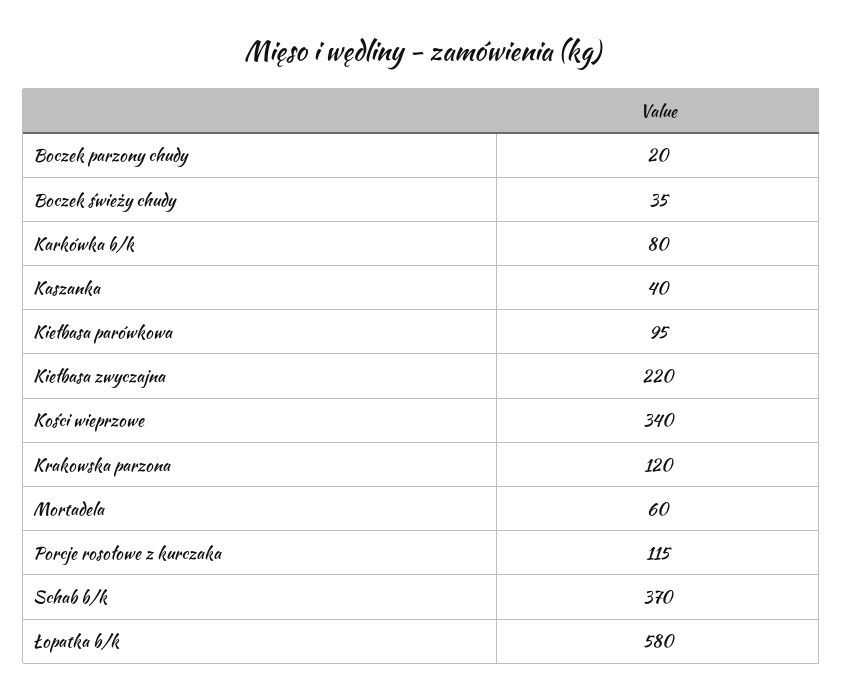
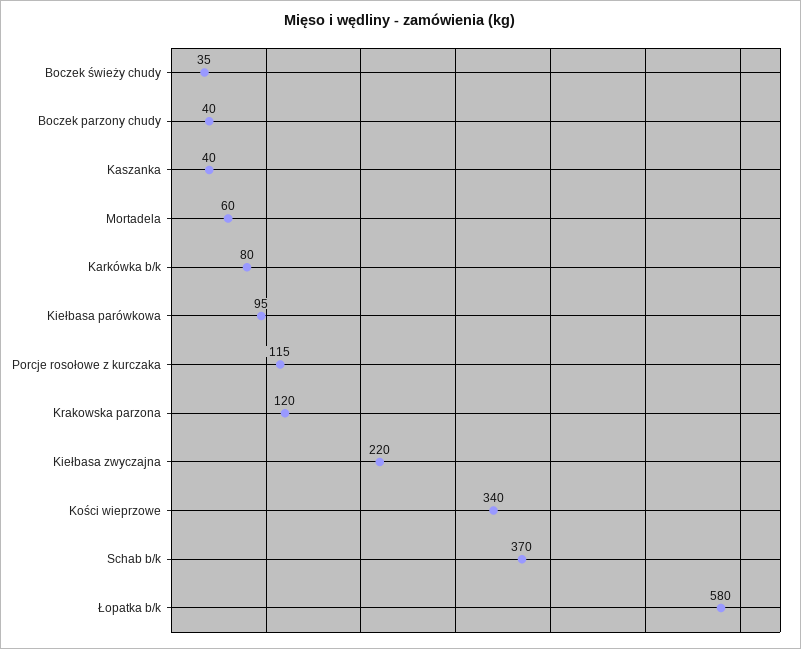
Boczek parzony chudy: 20 -> 40

